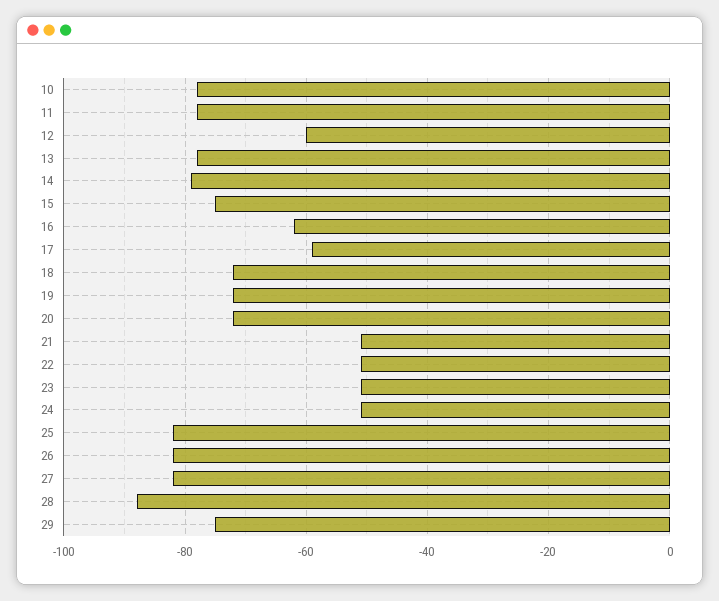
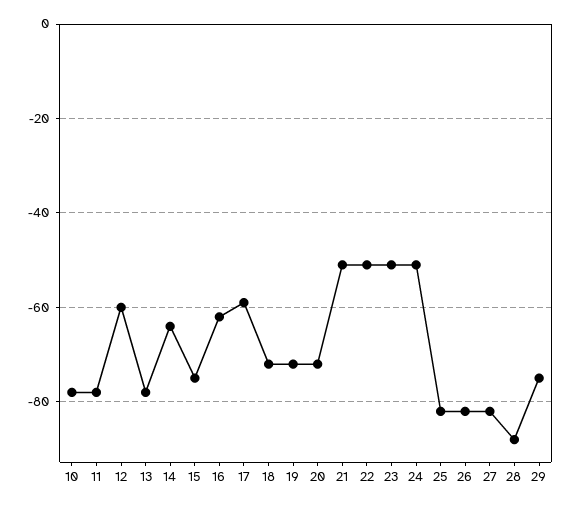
14: -80 -> -65

